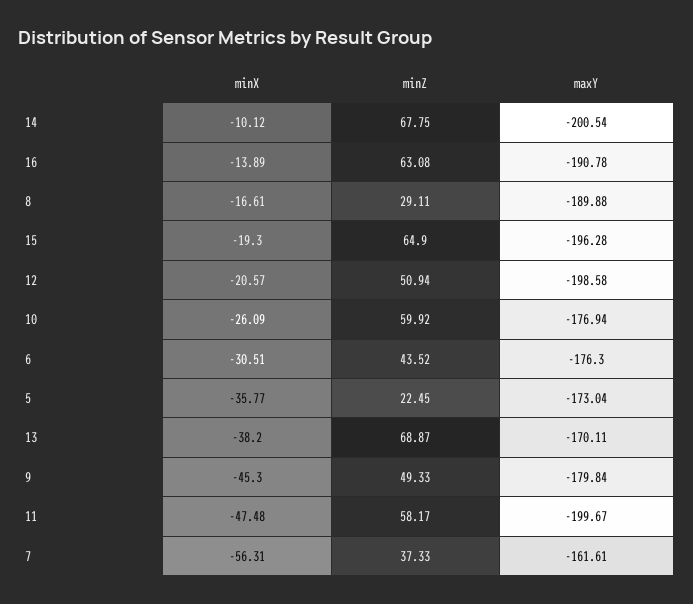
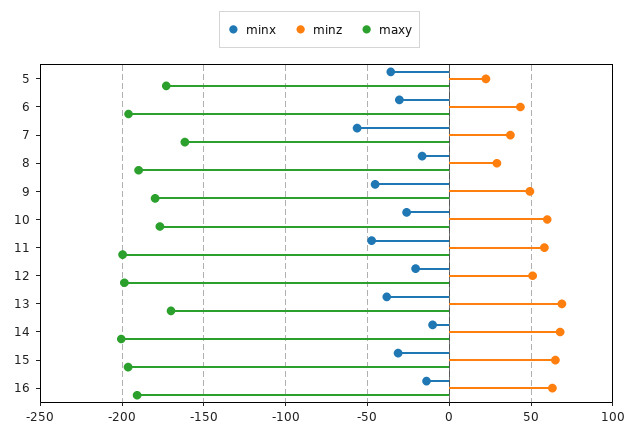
minX, 15: -19.3 -> -30
maxY, 6: -176.3 -> -195

